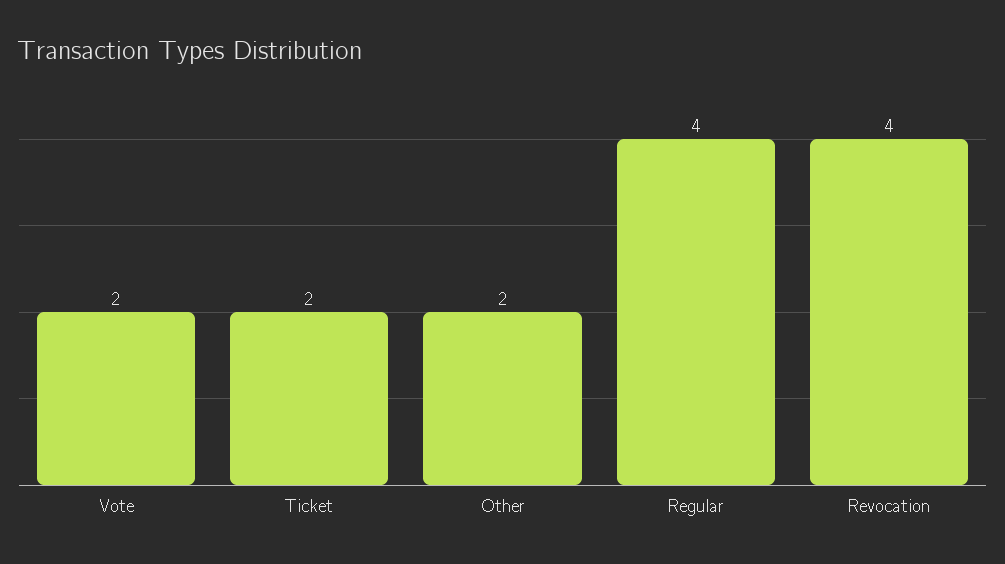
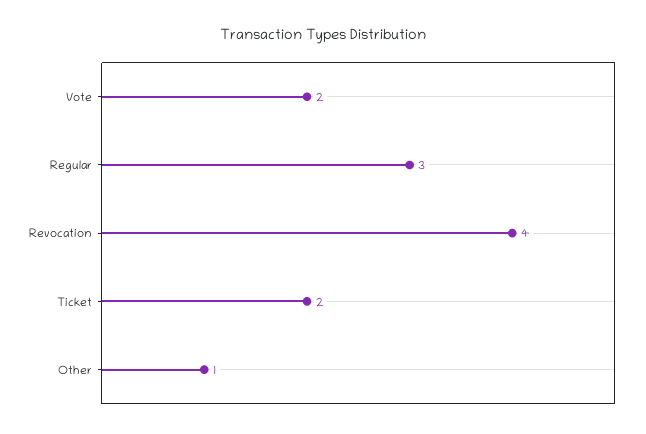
Other: 2 -> 1
Regular: 4 -> 3

